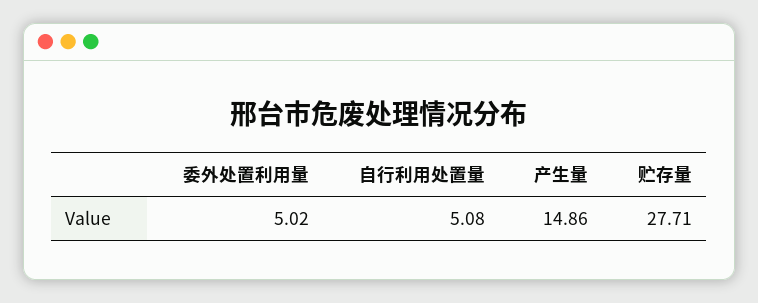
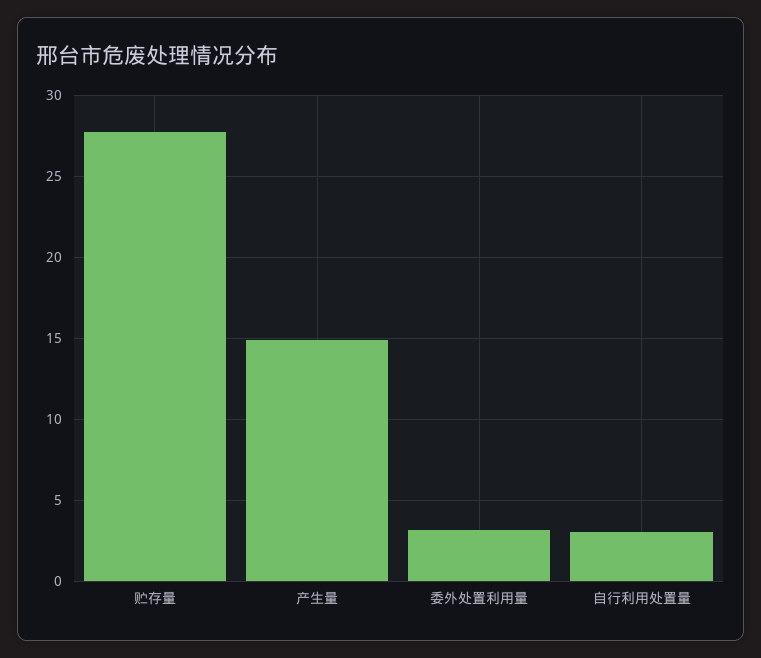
委外处置利用量: 5.02 -> 3
自行利用处置量: 5.08 -> 3

